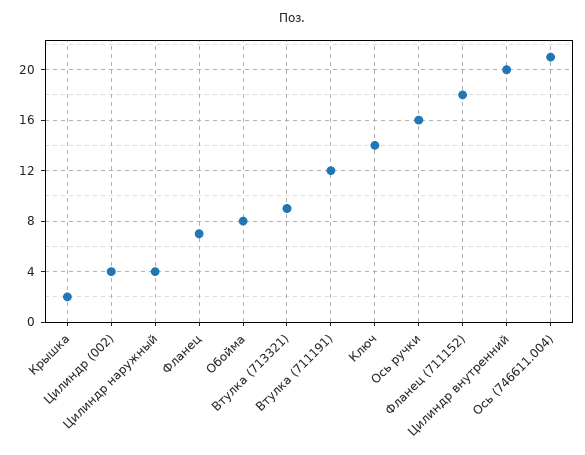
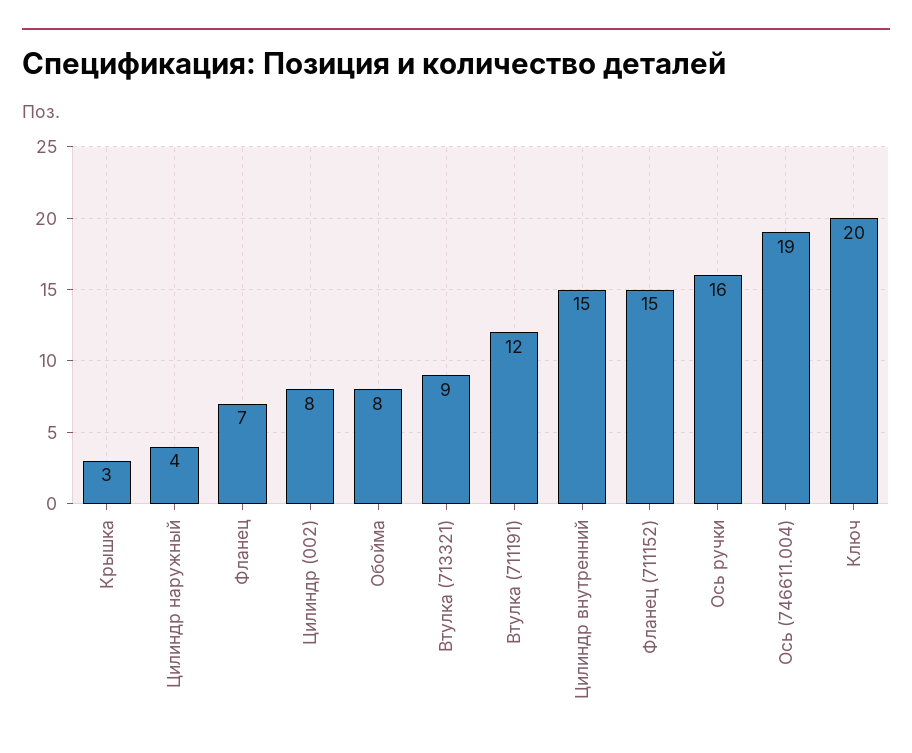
Крышка: 2 -> 3
Цилиндр (002): 4 -> 8
Ключ: 14 -> 20
Фланец (711152): 18 -> 15
Цилиндр внутренний: 20 -> 15
Ось (746611.004): 21 -> 19

